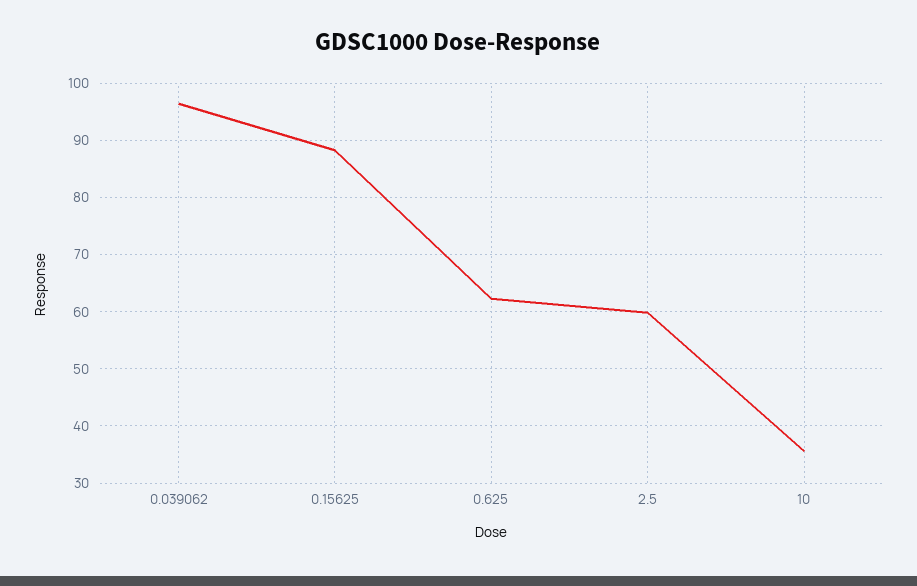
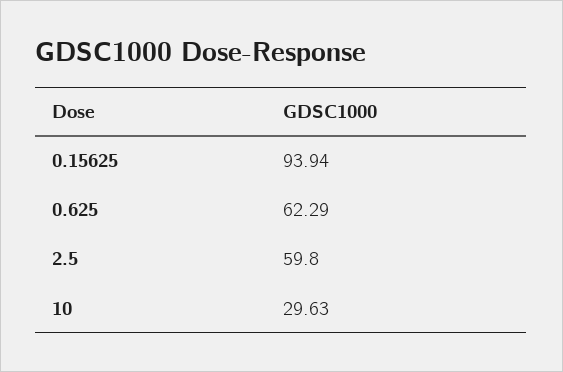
0.039062: 96 -> none
0.15625: 88 -> 93.94
10: 36 -> 29.63

